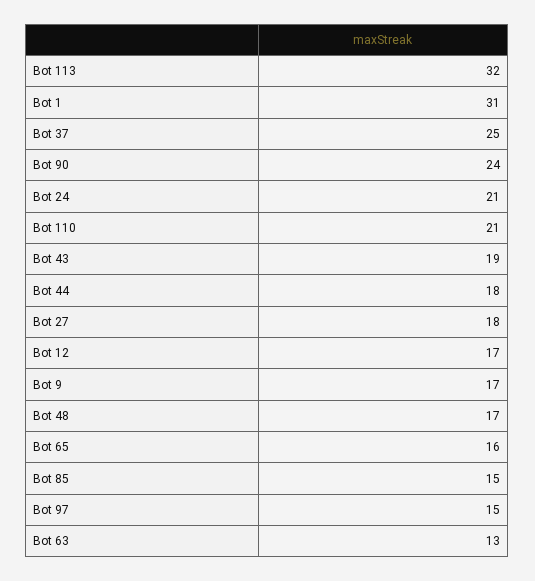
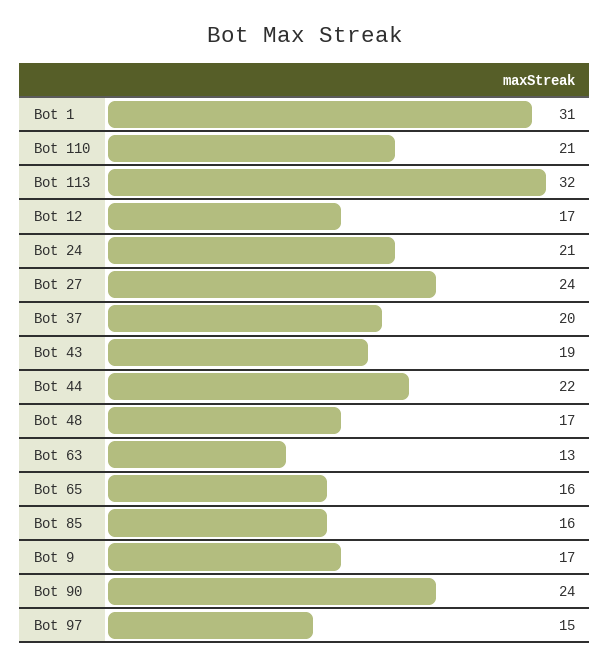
Bot 37: 25 -> 20
Bot 44: 18 -> 22
Bot 27: 18 -> 24
Bot 85: 15 -> 16

